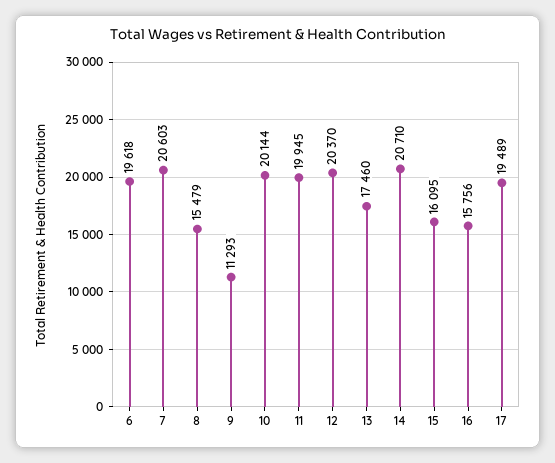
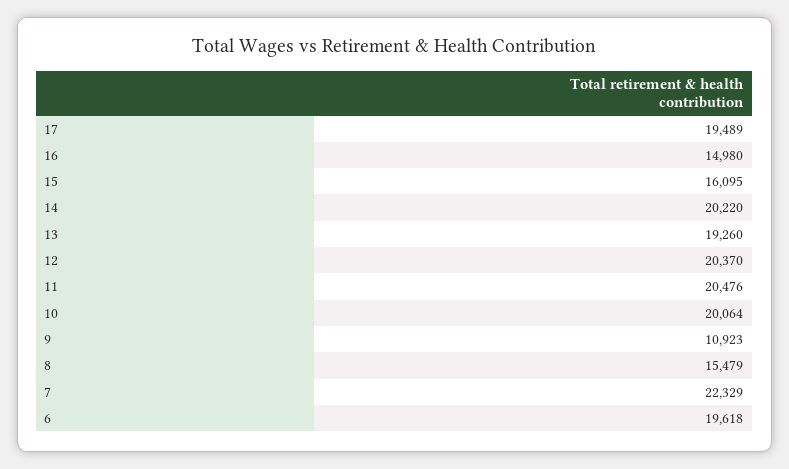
7: 20603 -> 22329
9: 11293 -> 10923
10: 20144 -> 20064
11: 19945 -> 20476
13: 17460 -> 19260
14: 20710 -> 20220
16: 15756 -> 14980

